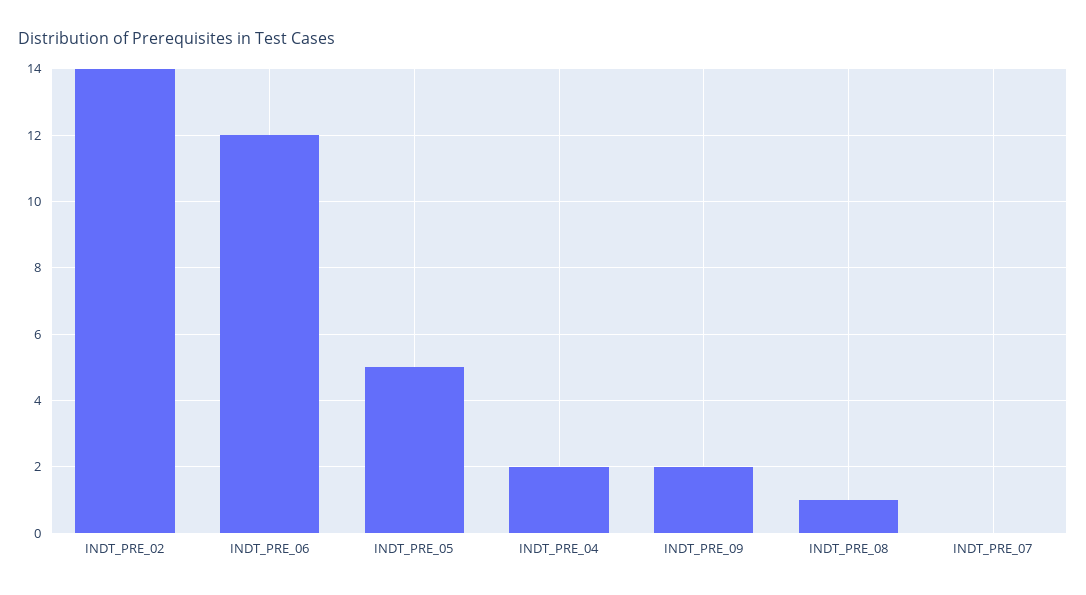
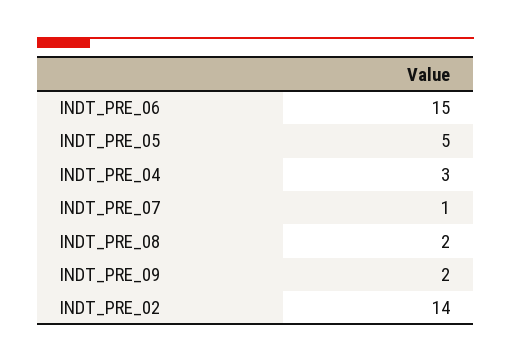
INDT_PRE_06: 12 -> 15
INDT_PRE_04: 2 -> 3
INDT_PRE_08: 1 -> 2
INDT_PRE_07: 0 -> 1

